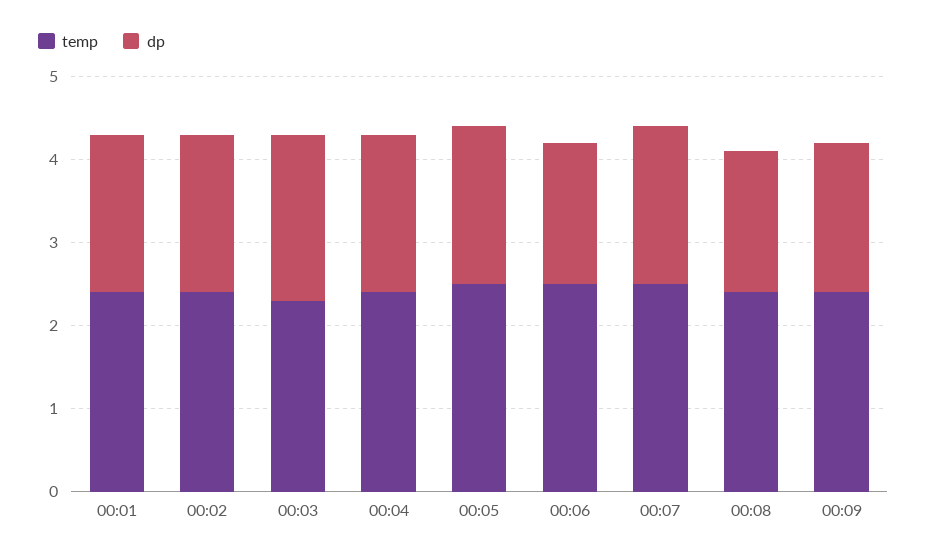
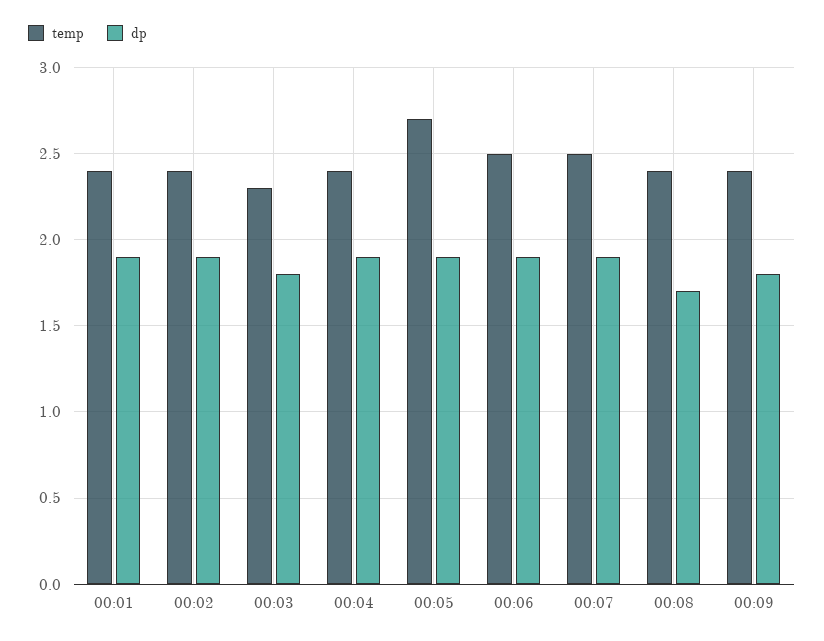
dp, 00:03: 2 -> 1.8
temp, 00:05: 2.5 -> 2.7
dp, 00:06: 1.7 -> 1.9

